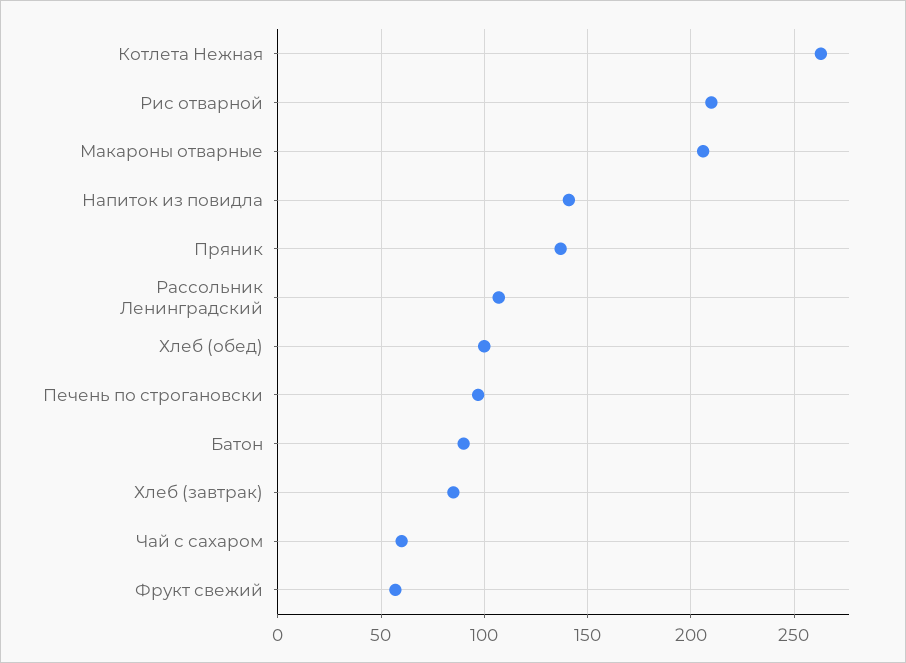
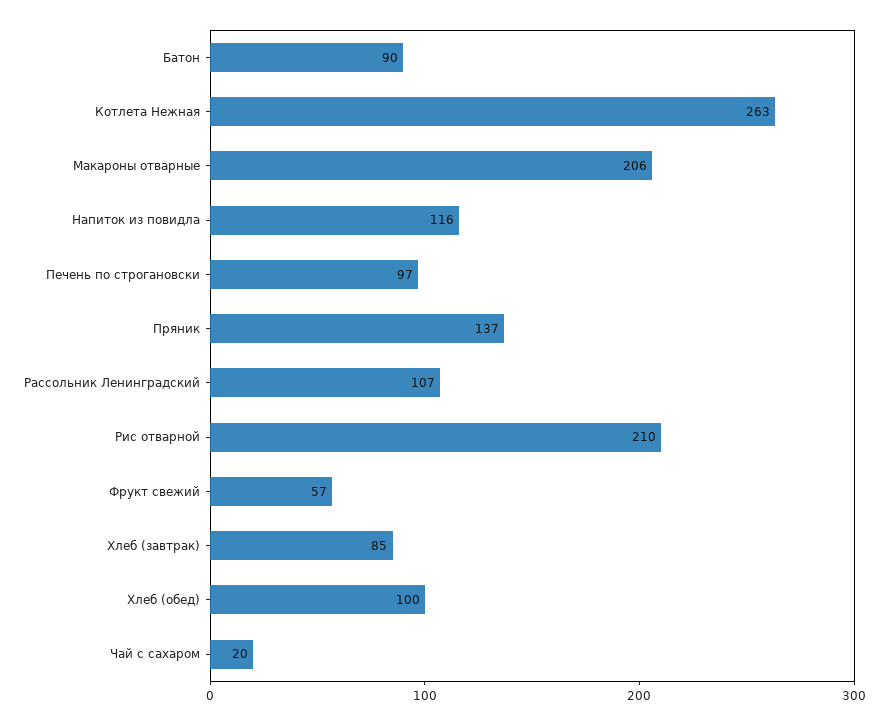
Напиток из повидла: 140 -> 116
Чай с сахаром: 60 -> 20

